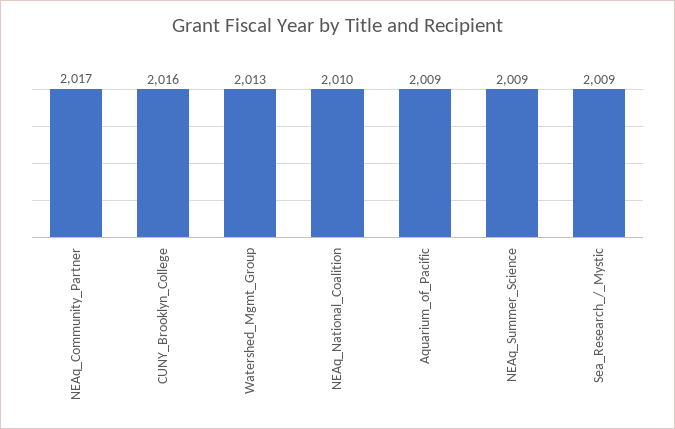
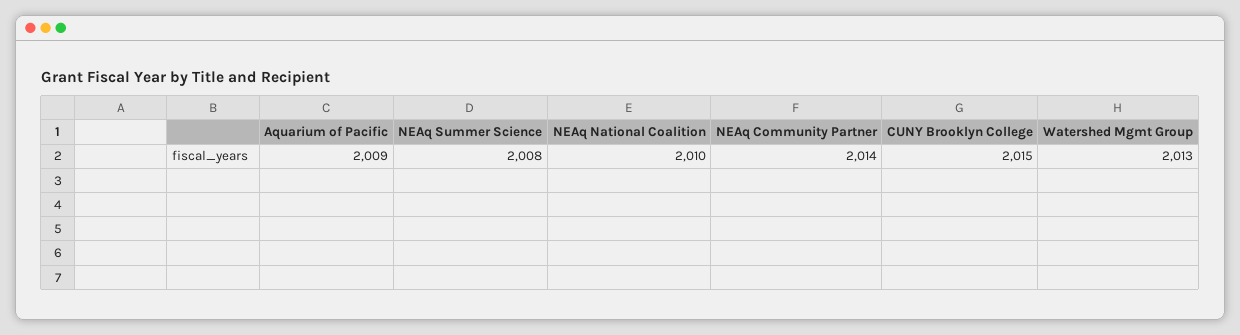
NEAq_Community_Partner: 2017 -> 2014
CUNY_Brooklyn_College: 2016 -> 2015
NEAq_Summer_Science: 2009 -> 2008
Sea_Research_/_Mystic: 2009 -> none

